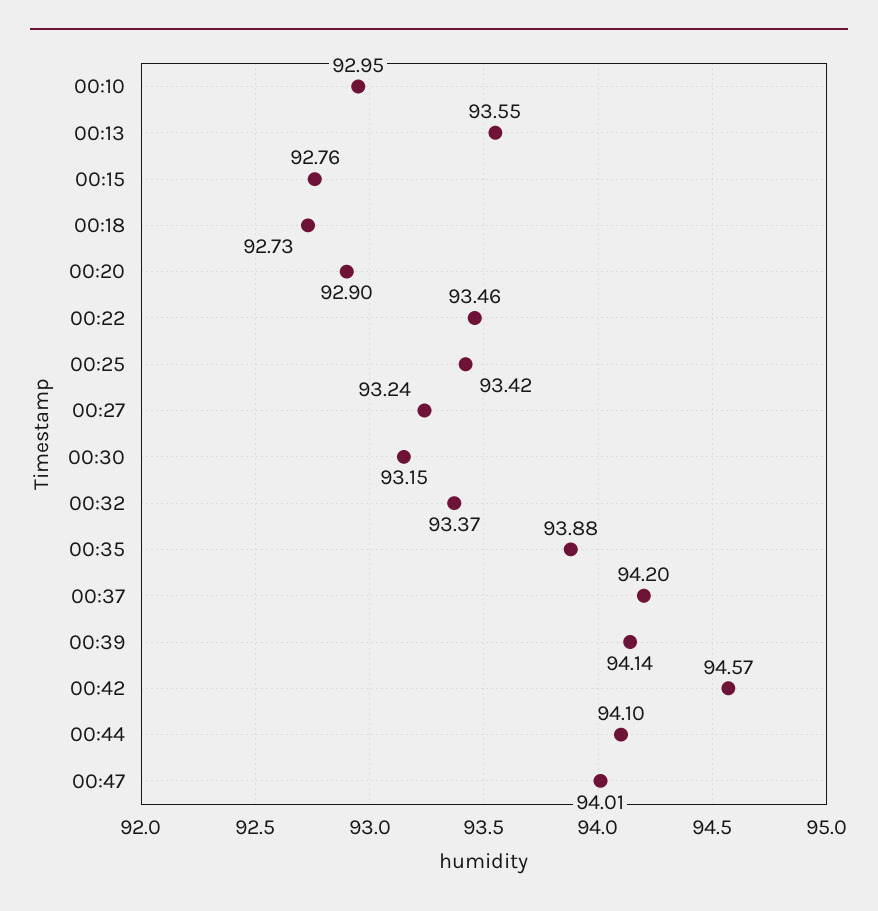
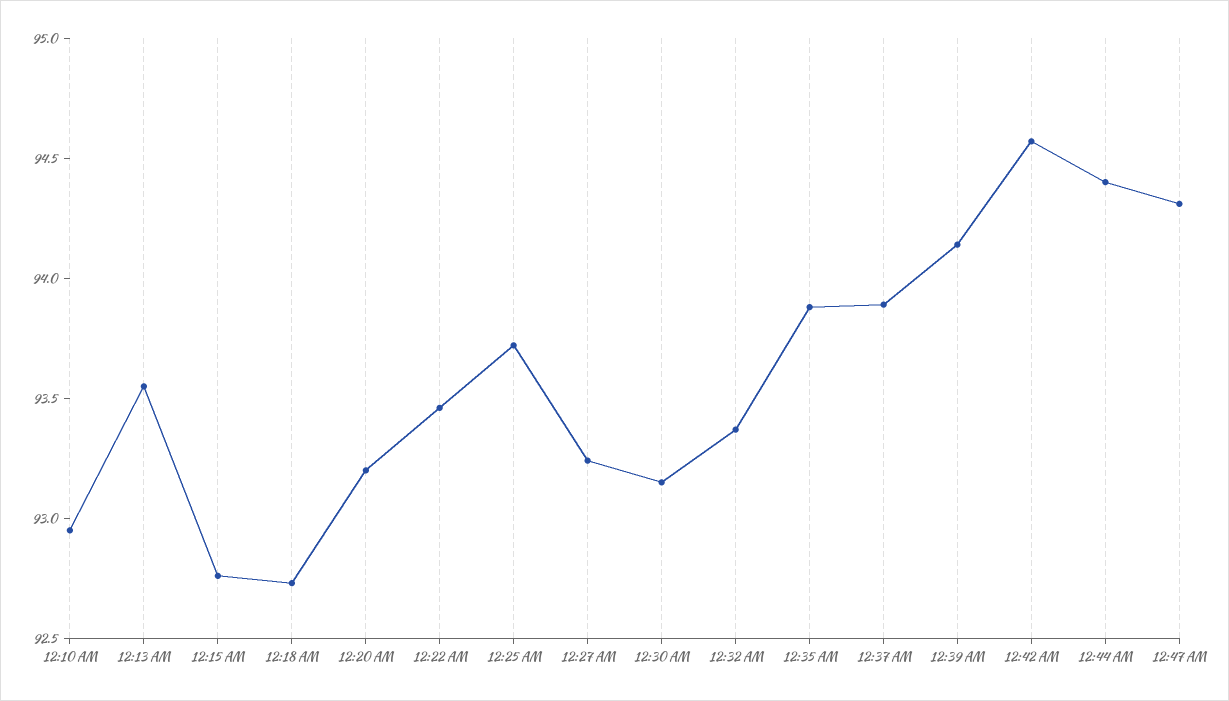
00:20: 92.9 -> 93.2
00:25: 93.42 -> 93.7
00:37: 94.2 -> 93.9
00:44: 94.1 -> 94.4
00:47: 94.01 -> 94.3

